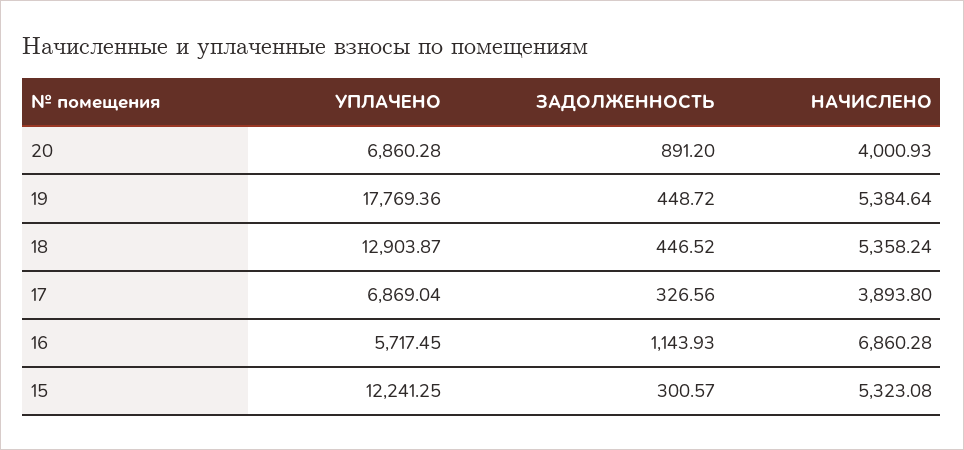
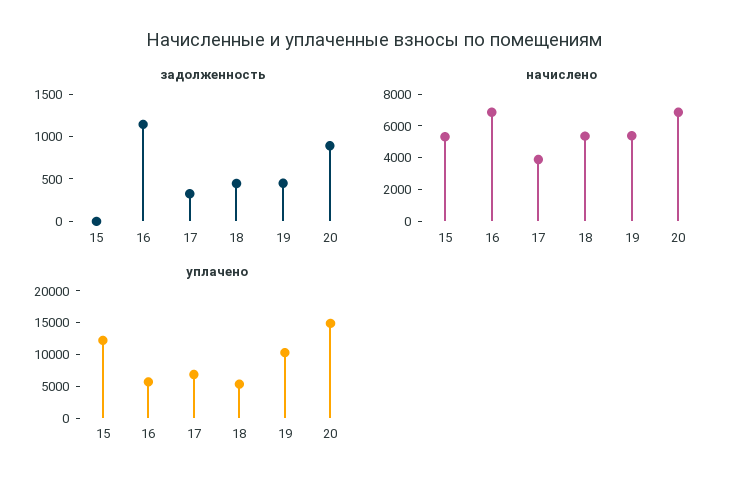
УПЛАЧЕНО, 20: 6860.28 -> 15000
НАЧИСЛЕНО, 20: 4000.93 -> 7000
УПЛАЧЕНО, 19: 17769.36 -> 10000
УПЛАЧЕНО, 18: 12903.87 -> 5000
ЗАДОЛЖЕННОСТЬ, 15: 300.57 -> 0

